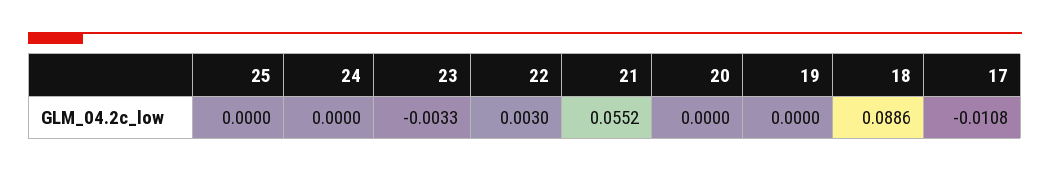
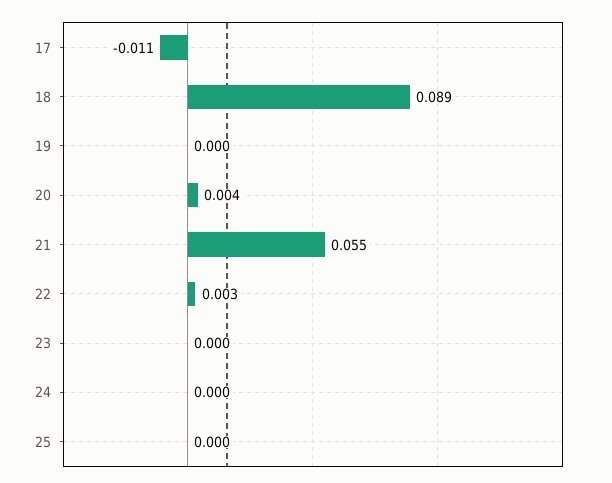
23: -0.0033 -> 0
20: 0 -> 0.004

